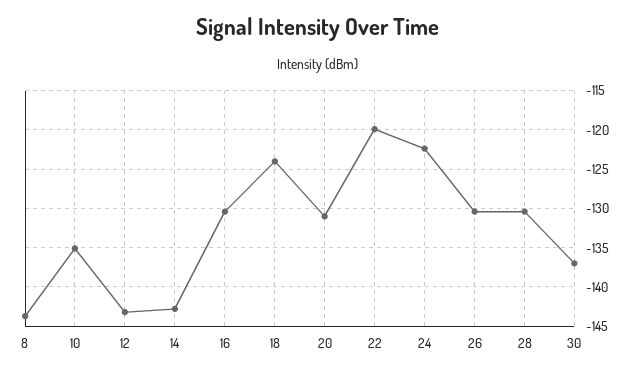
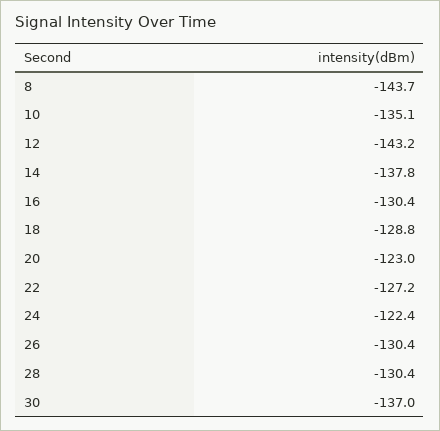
14: -143 -> -137.8
18: -124 -> -128.8
20: -131 -> -123
22: -120 -> -127.2

